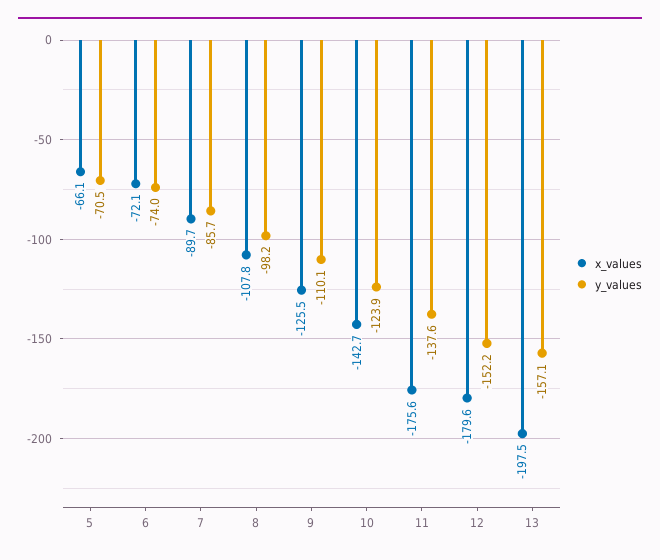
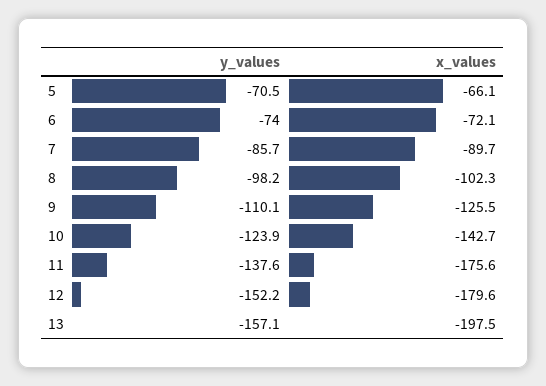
x_values, 8: -107.8 -> -102.3

